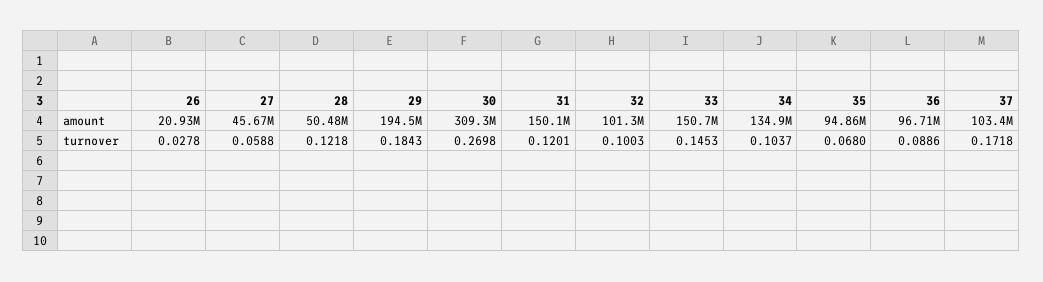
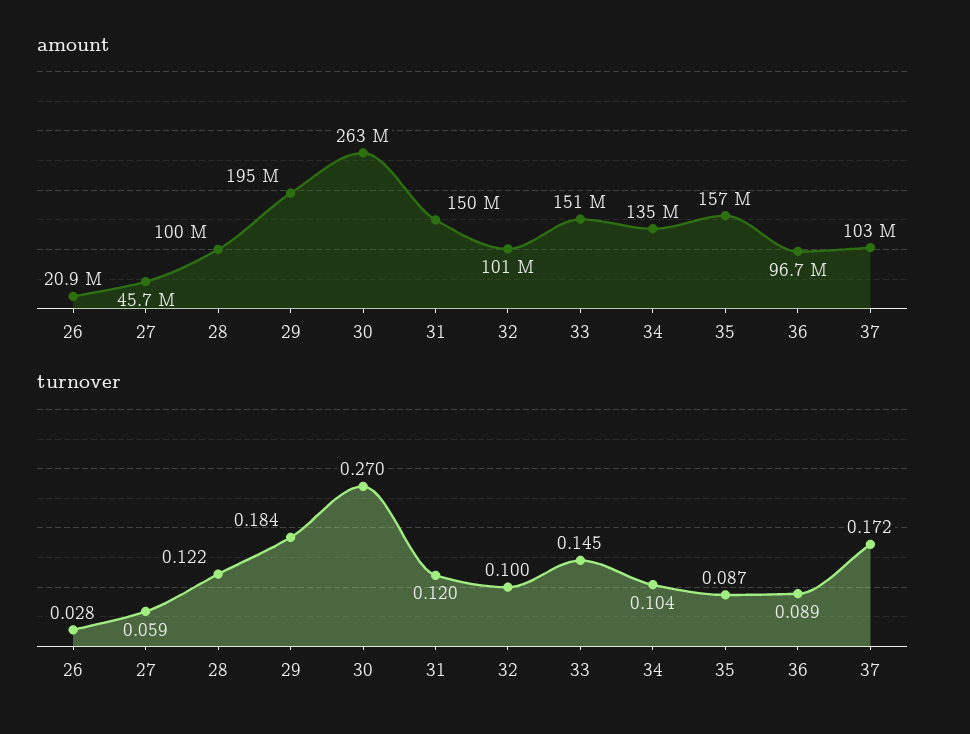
amount, 28: 50480000 -> 100000000
amount, 30: 309300000 -> 263000000
amount, 35: 94860000 -> 157000000
turnover, 35: 0.068 -> 0.087

